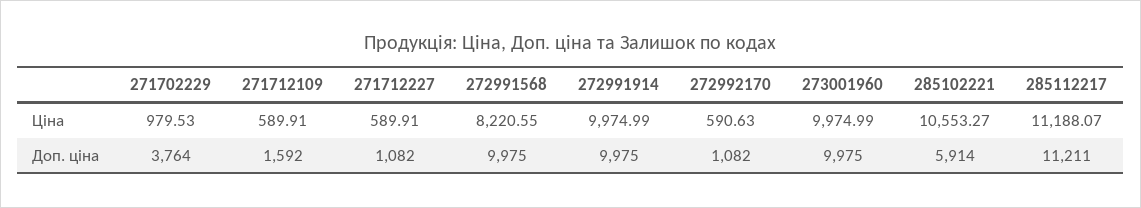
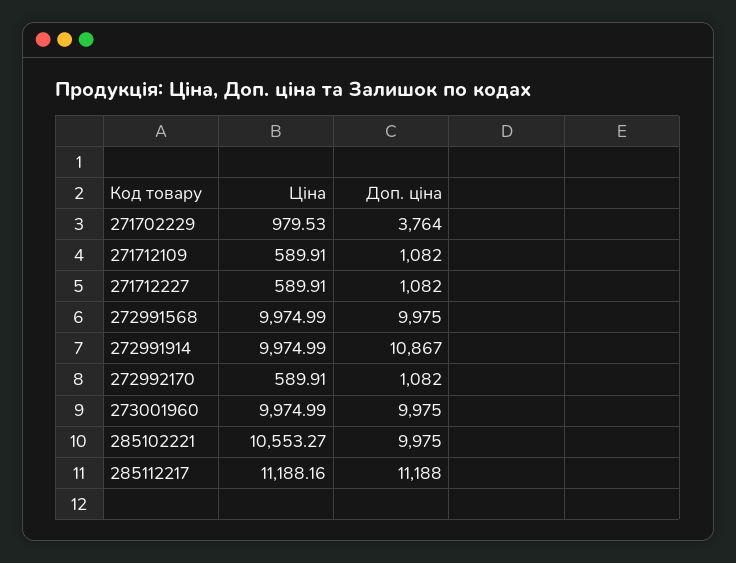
272991568, Ціна: 8220.55 -> 9974.99
272992170, Ціна: 590.63 -> 589.91
285112217, Ціна: 11188.07 -> 11188.16
271712109, Доп. ціна: 1592 -> 1082
272991914, Доп. ціна: 9975 -> 10867
285102221, Доп. ціна: 5914 -> 9975
285112217, Доп. ціна: 11211 -> 11188

